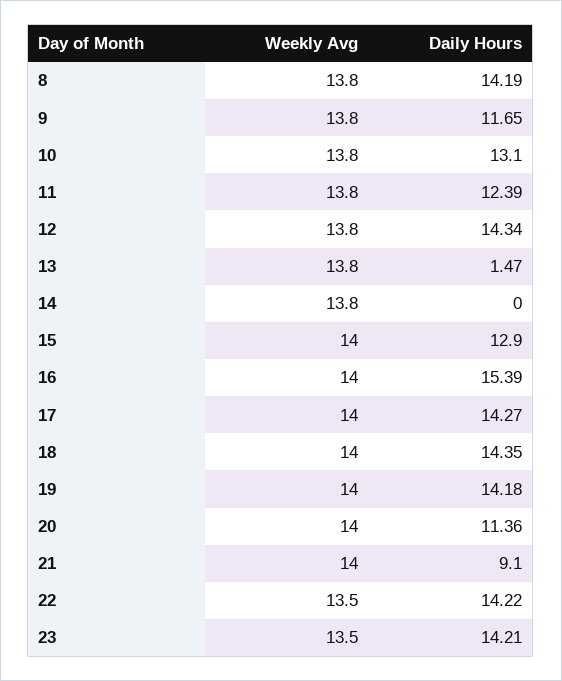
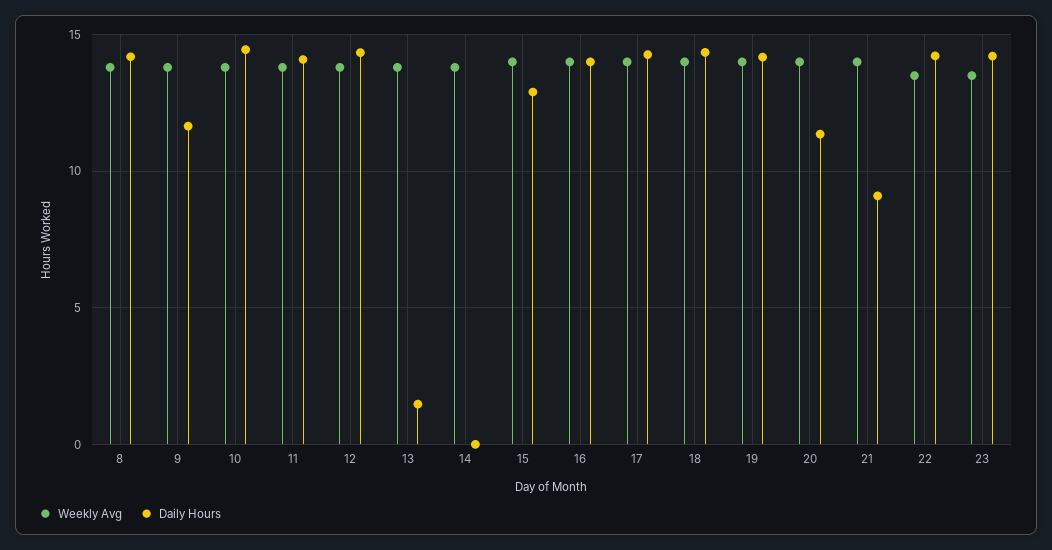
Daily Hours, 10: 13.1 -> 14.5
Daily Hours, 11: 12.39 -> 14
Daily Hours, 16: 15.39 -> 14

